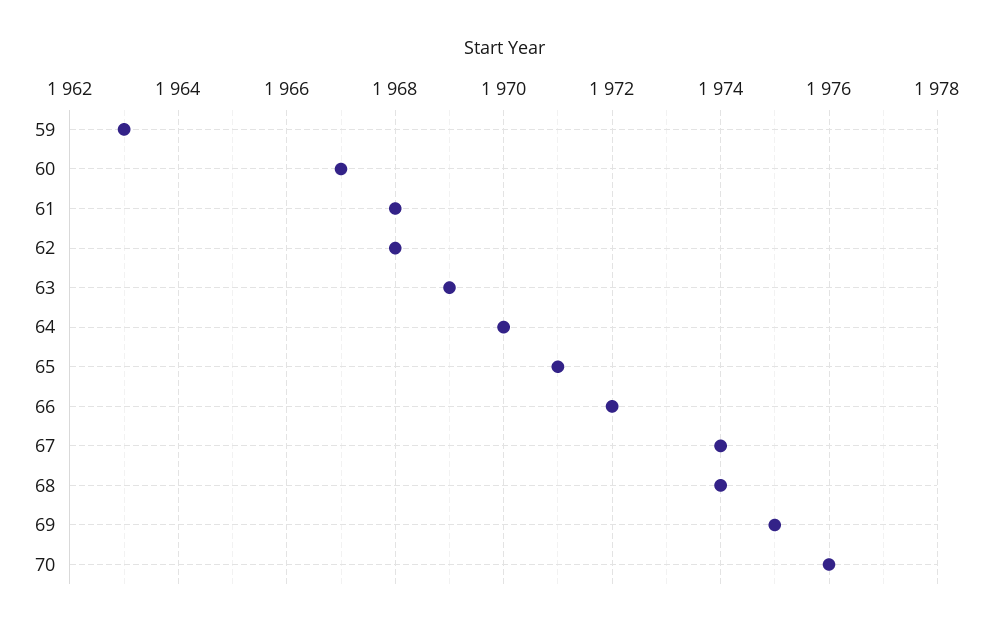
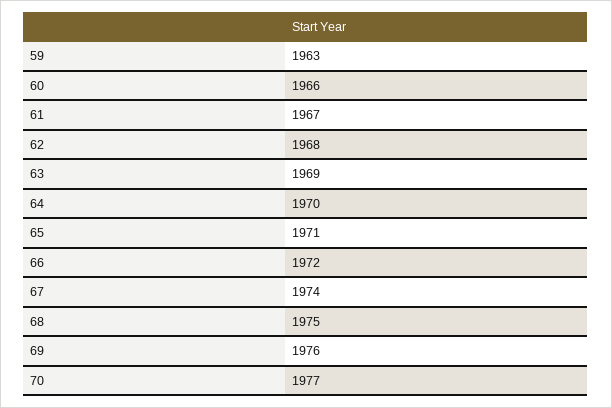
60: 1967 -> 1966
61: 1968 -> 1967
68: 1974 -> 1975
69: 1975 -> 1976
70: 1976 -> 1977

